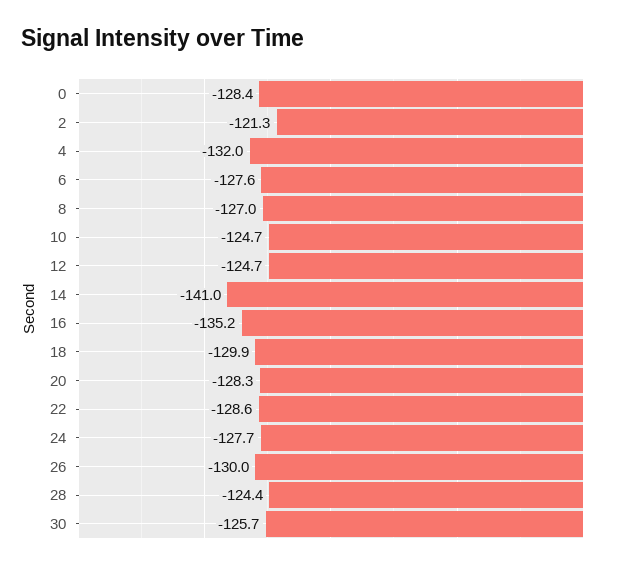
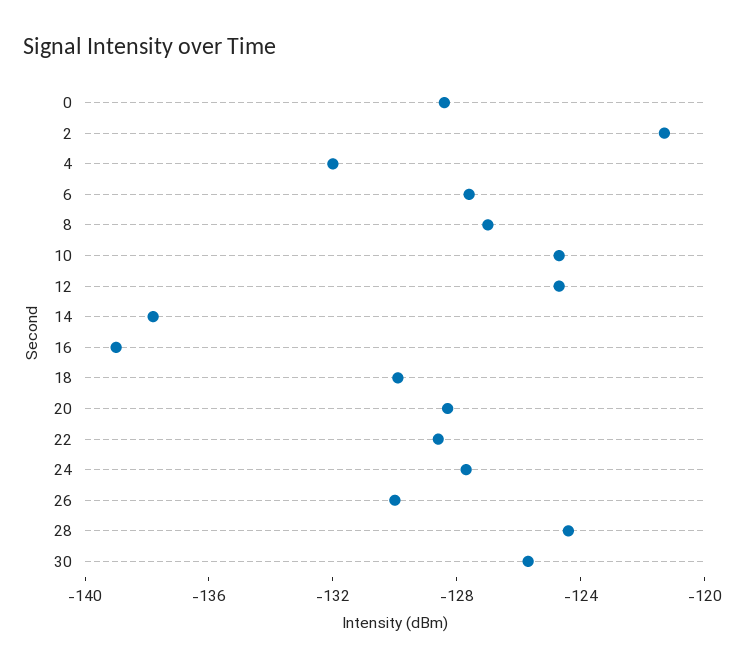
14: -141 -> -138
16: -135.2 -> -139

